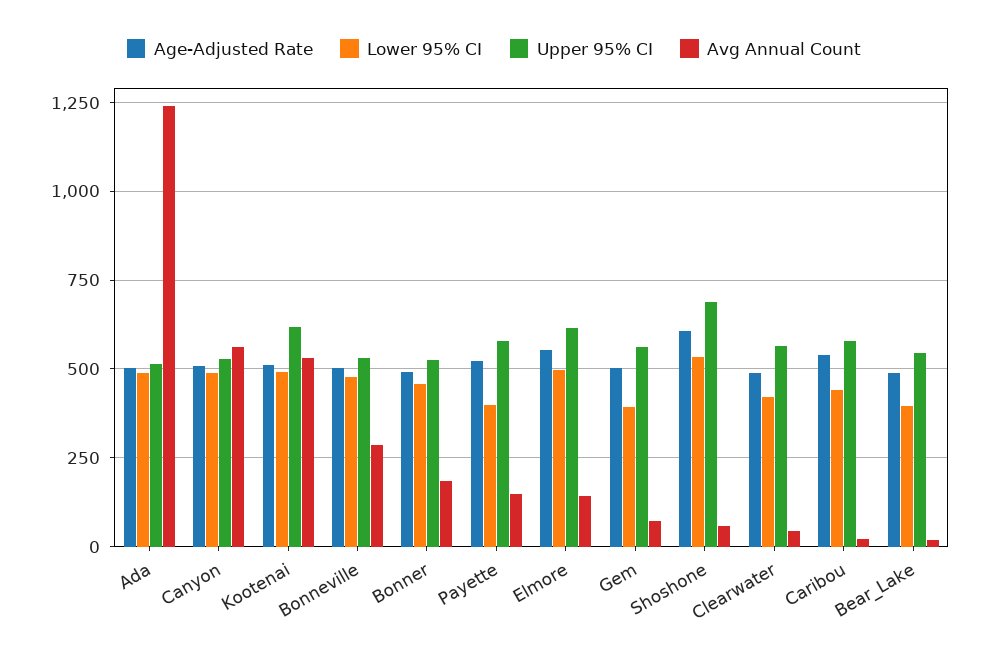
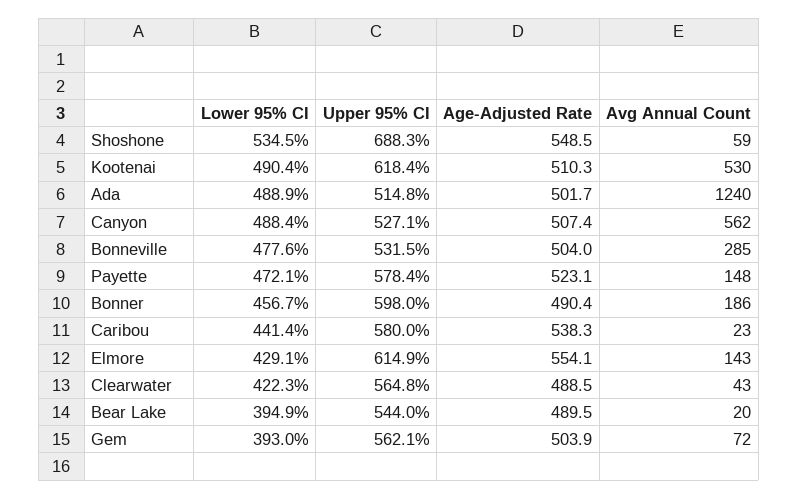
Upper 95% CI, Bonner: 525 -> 598
Lower 95% CI, Payette: 400 -> 472.1
Lower 95% CI, Elmore: 500 -> 429.1
Age-Adjusted Rate, Shoshone: 600 -> 548.5

